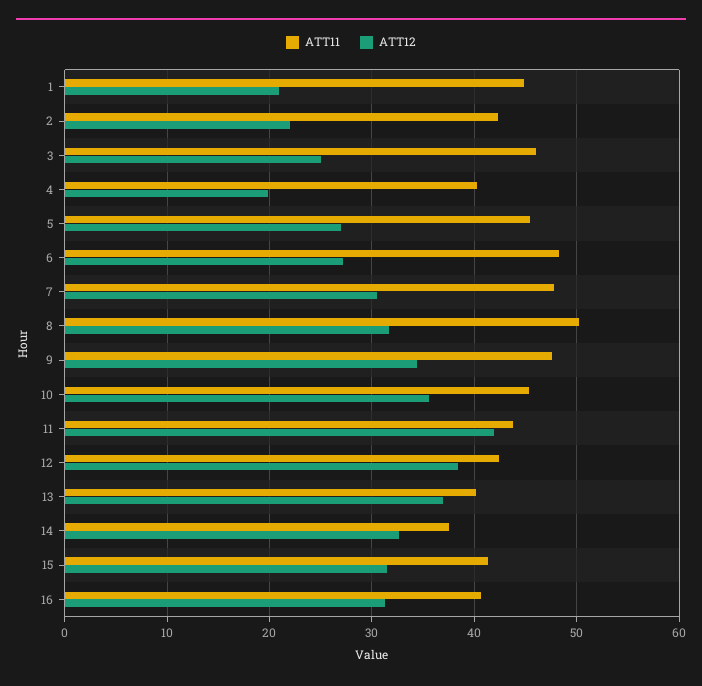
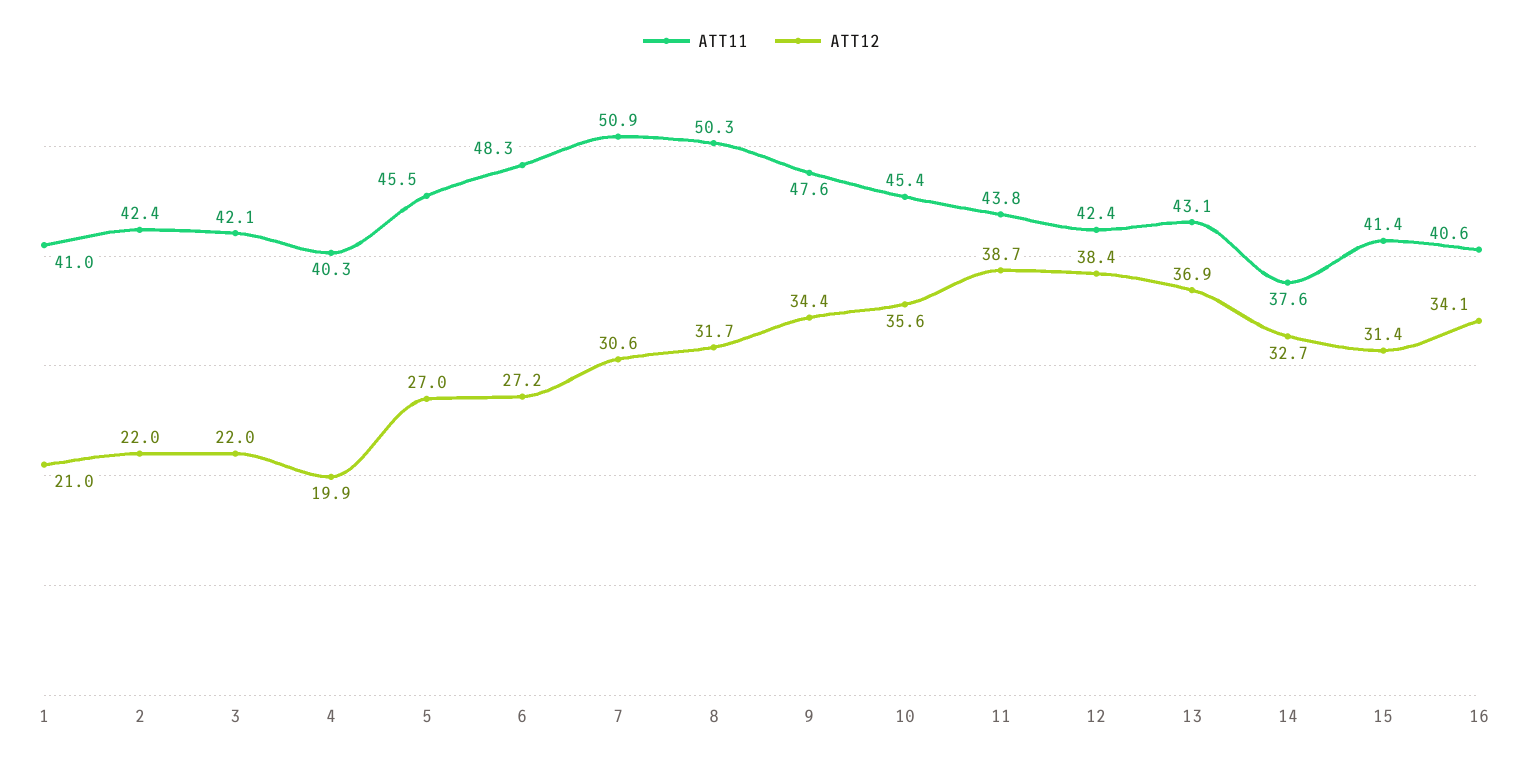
ATT11, 1: 45 -> 41
ATT11, 3: 46 -> 42.1
ATT12, 3: 25 -> 22
ATT11, 7: 48 -> 50.9
ATT12, 11: 42 -> 38.7
ATT11, 13: 40 -> 43.1
ATT12, 16: 31 -> 34.1

